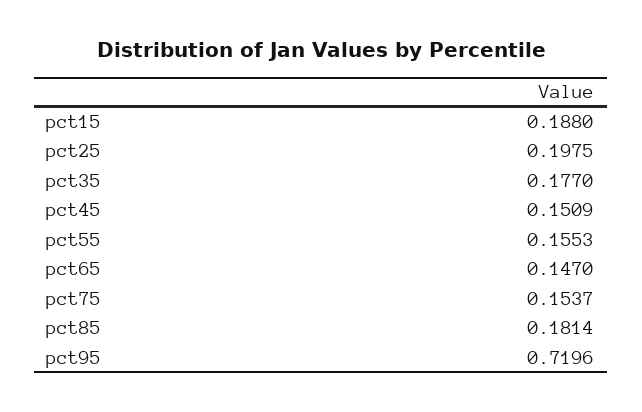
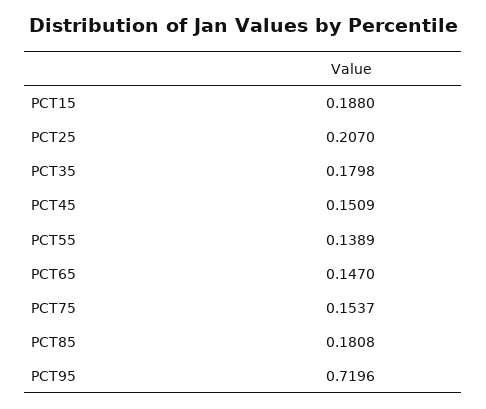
pct25: 0.1975 -> 0.207
pct35: 0.177 -> 0.1798
pct55: 0.1553 -> 0.1389
pct85: 0.1814 -> 0.1808

